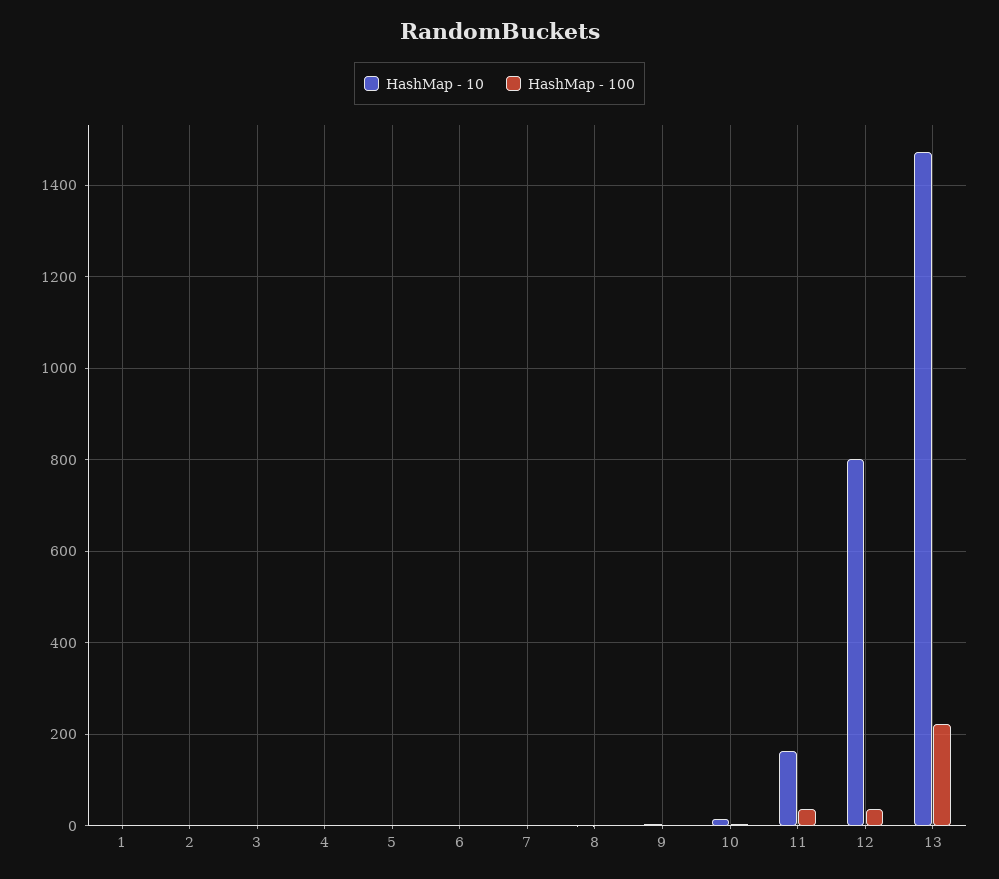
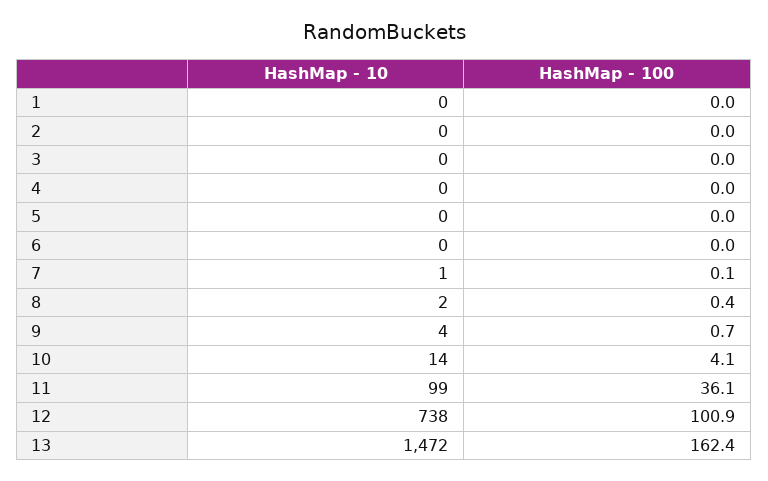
HashMap - 10, 11: 160 -> 99
HashMap - 10, 12: 800 -> 738
HashMap - 100, 12: 40 -> 100.9
HashMap - 100, 13: 220 -> 162.4

